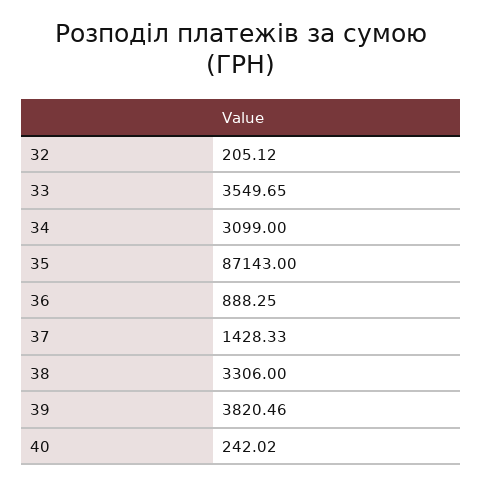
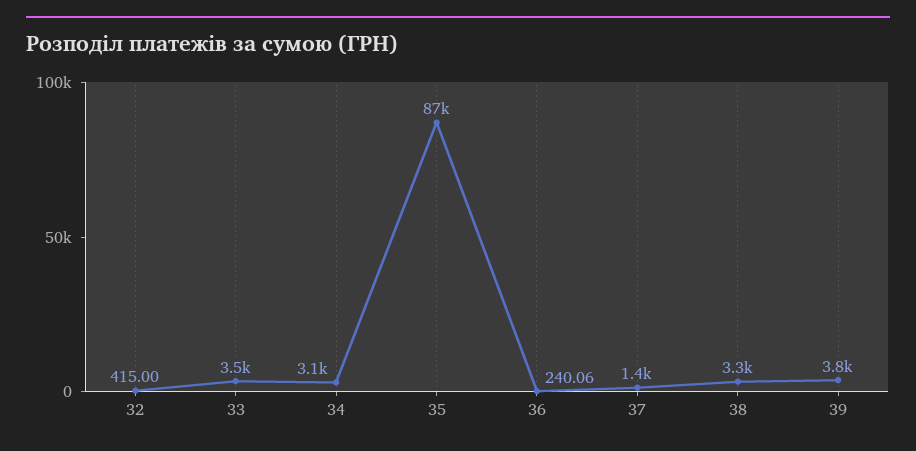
32: 205.12 -> 415
36: 888.25 -> 240.06
40: 242.02 -> none

